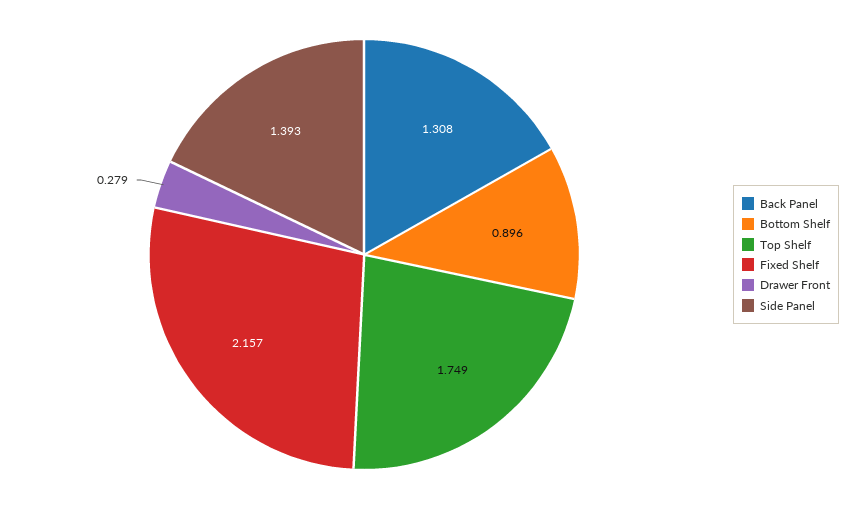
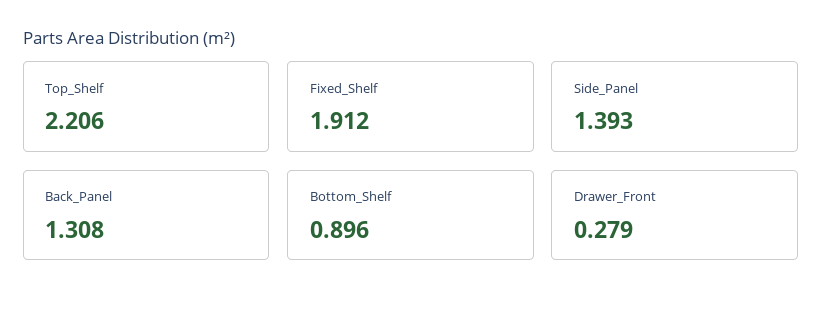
Top Shelf: 1.749 -> 2.206
Fixed Shelf: 2.157 -> 1.912

